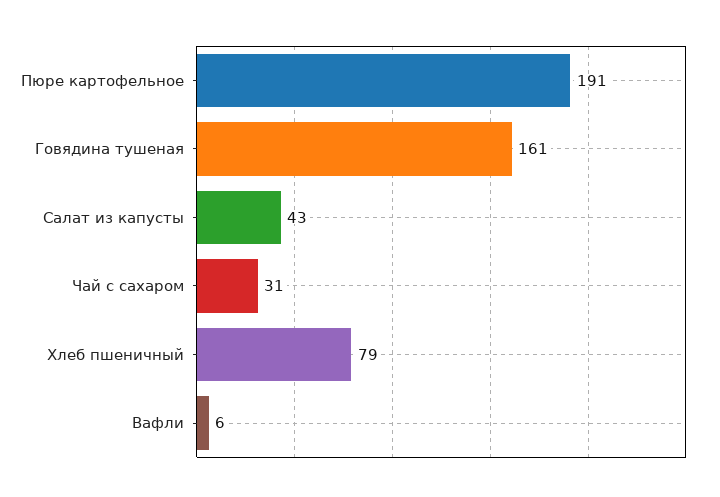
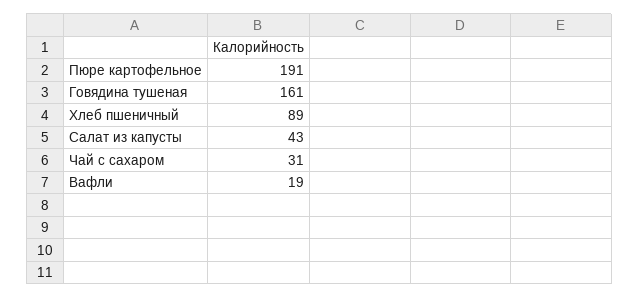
Хлеб пшеничный: 79 -> 89
Вафли: 6 -> 19

